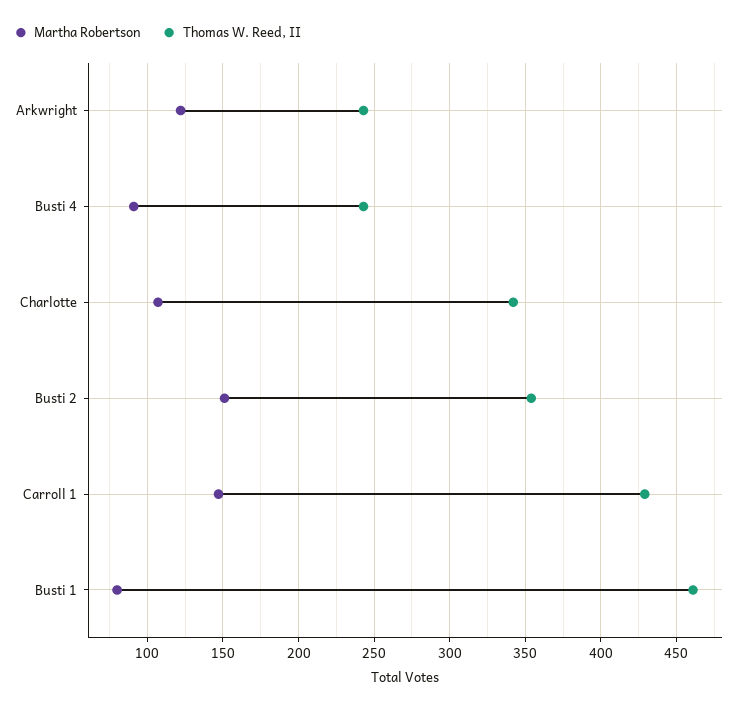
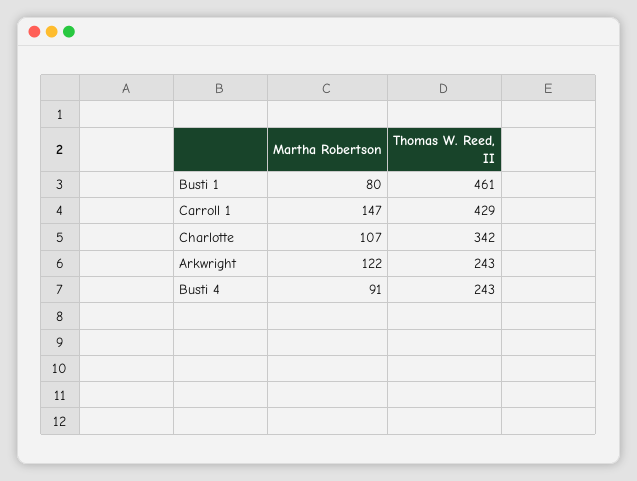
Martha Robertson, Busti 2: 150 -> none
Thomas W. Reed, II, Busti 2: 355 -> none

